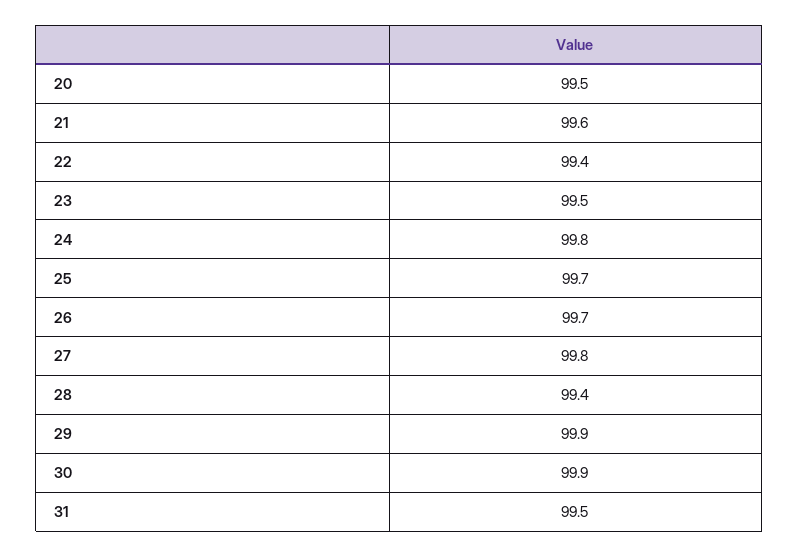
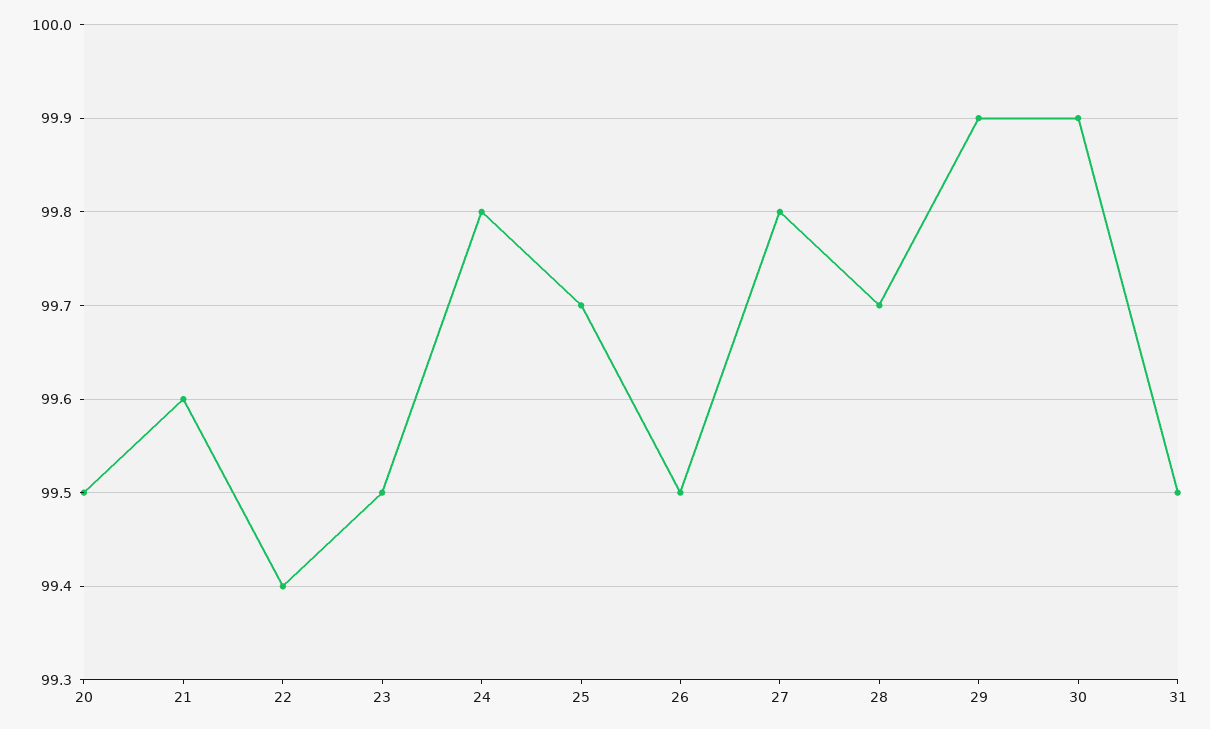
26: 99.7 -> 99.5
28: 99.4 -> 99.7

